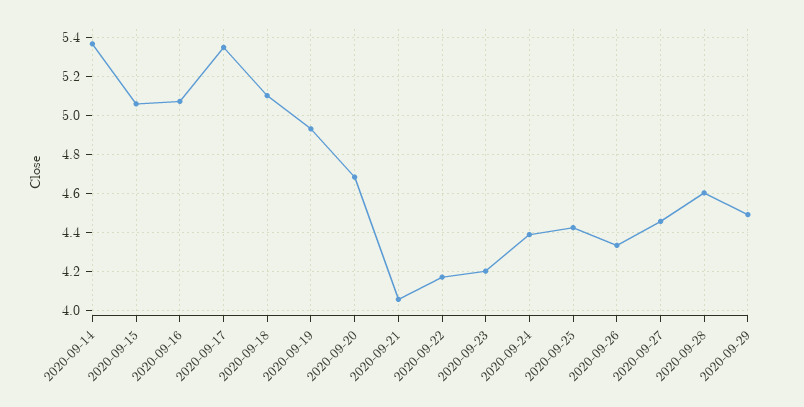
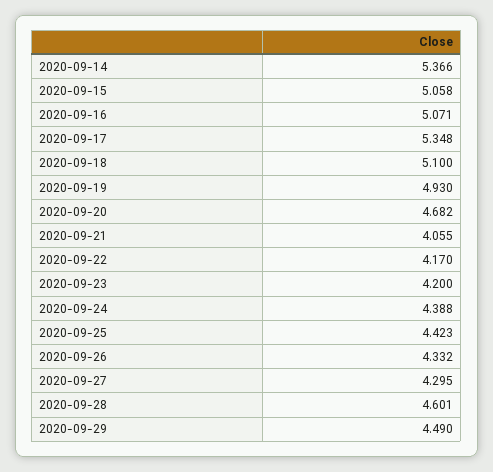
2020-09-27: 4.45 -> 4.295

